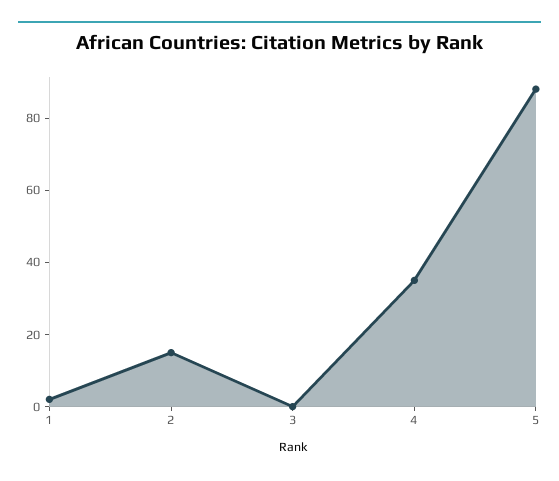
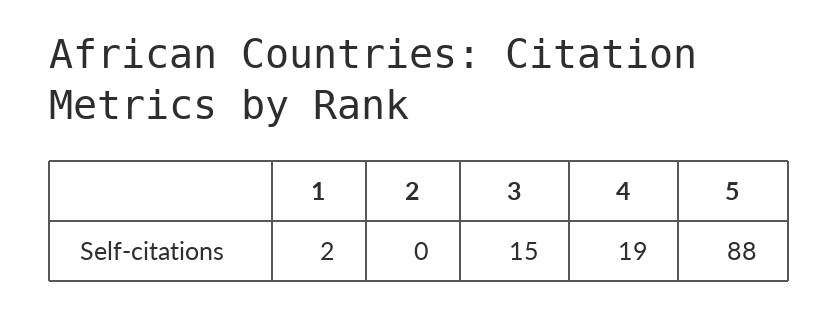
2: 15 -> 0
3: 0 -> 15
4: 35 -> 19

